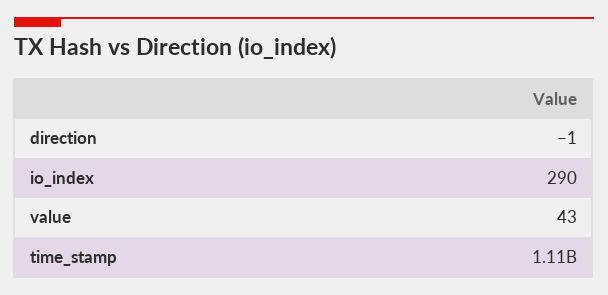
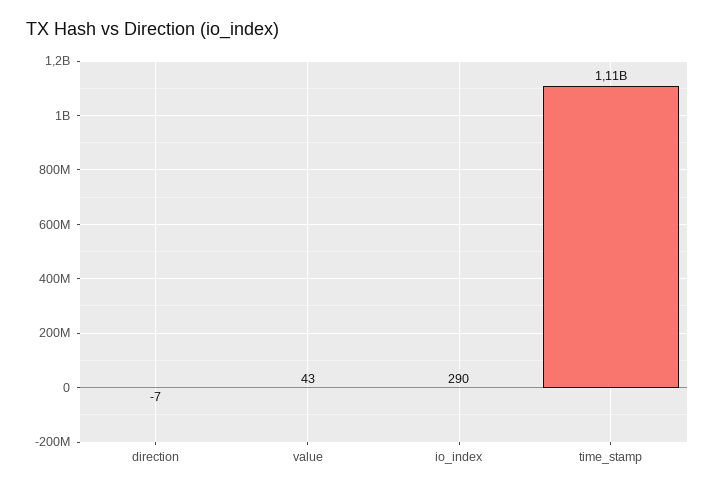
direction: -1 -> -7

